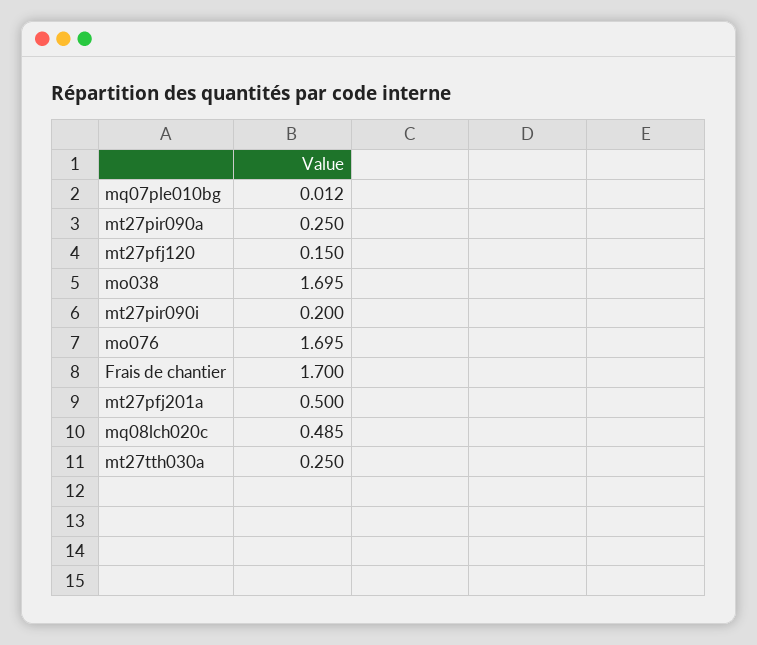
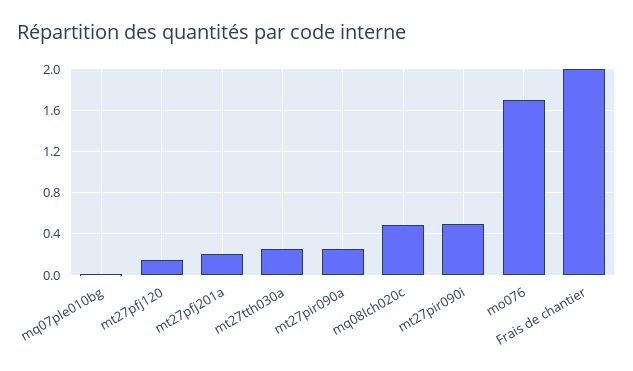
mo038: 1.695 -> none
mt27pir090i: 0.2 -> 0.5
Frais de chantier: 1.7 -> 2
mt27pfj201a: 0.5 -> 0.2

